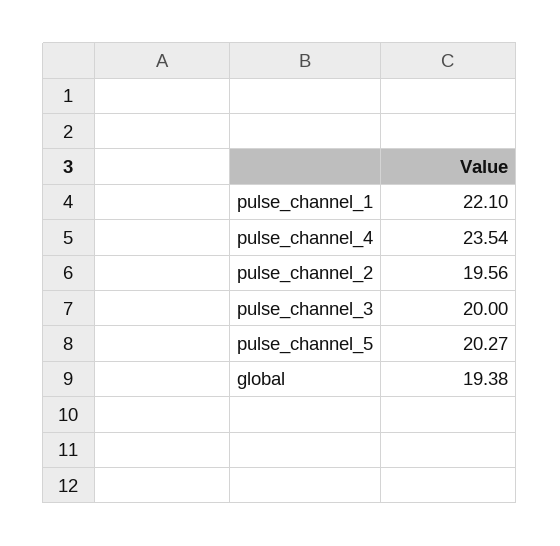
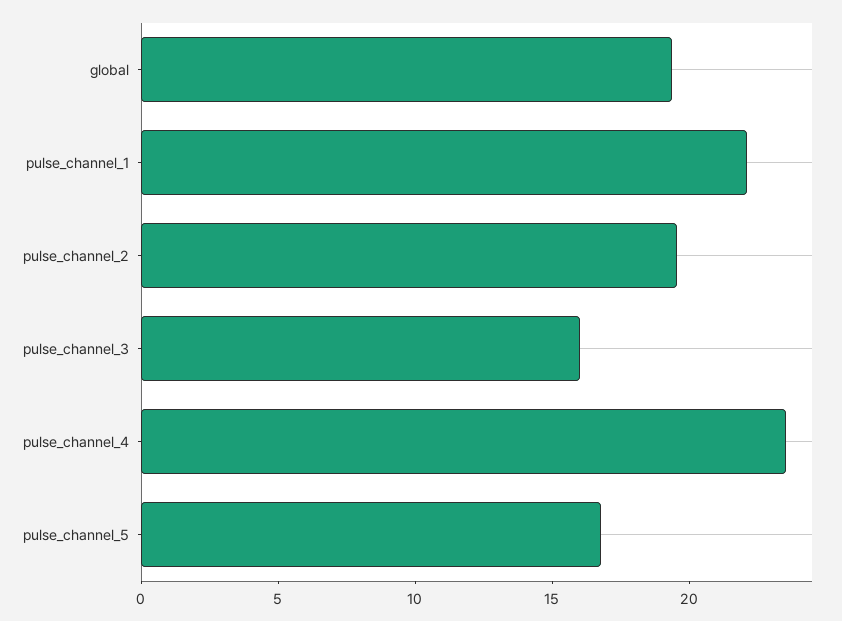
pulse_channel_3: 20 -> 16
pulse_channel_5: 20.27 -> 17

